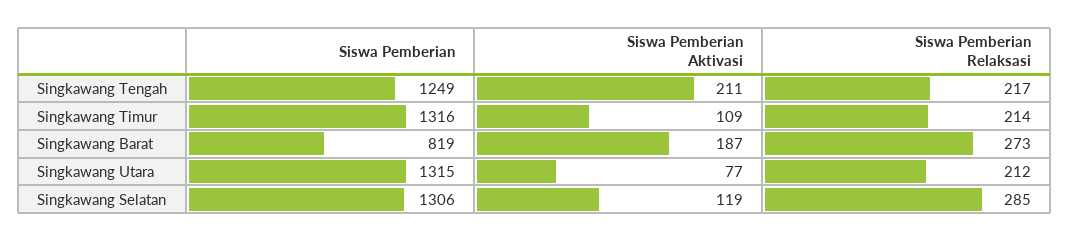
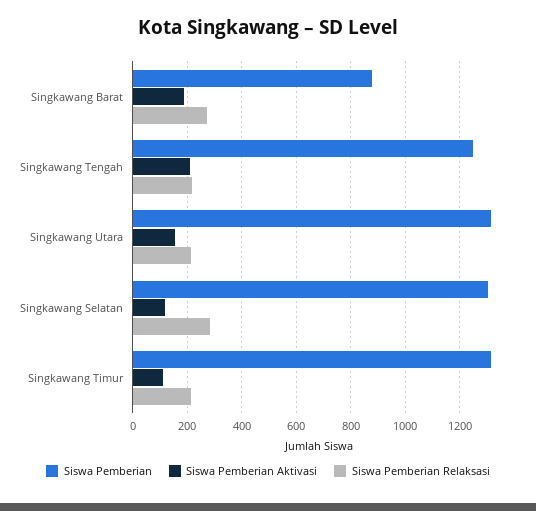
Siswa Pemberian, Singkawang Barat: 819 -> 875
Siswa Pemberian Aktivasi, Singkawang Utara: 77 -> 150

